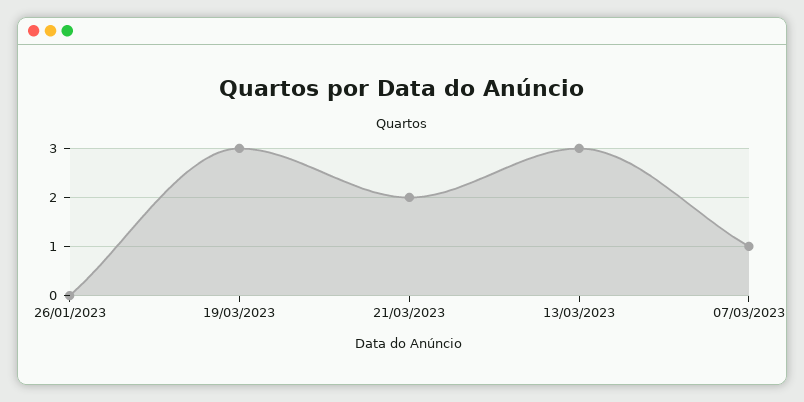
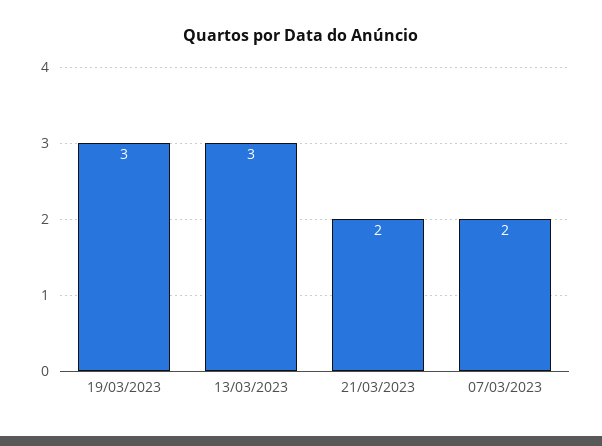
26/01/2023: 0 -> none
07/03/2023: 1 -> 2

